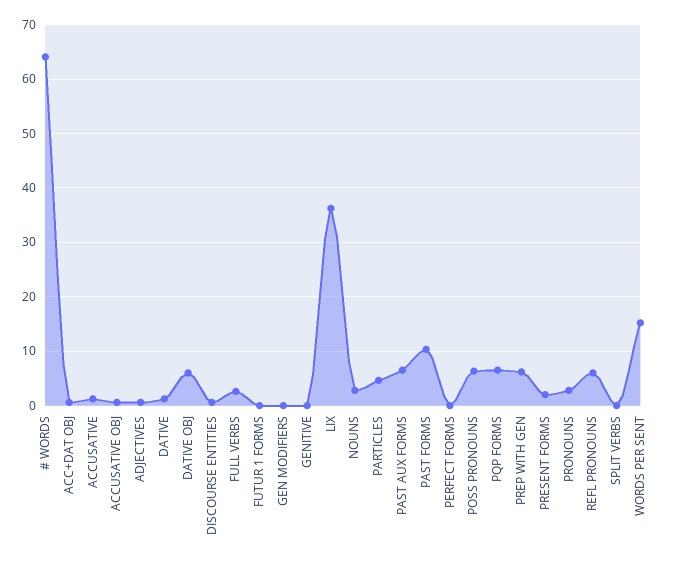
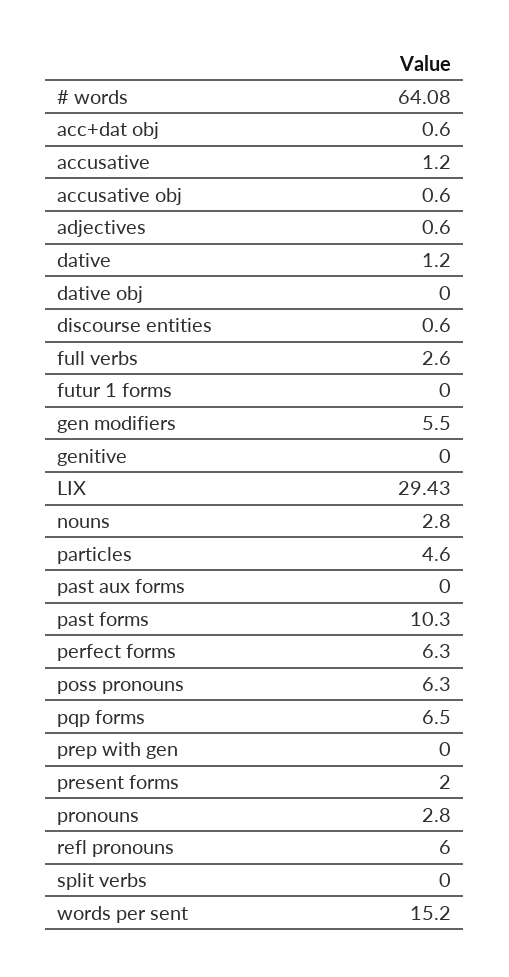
DATIVE OBJ: 6 -> 0
GEN MODIFIERS: 0 -> 5.5
LIX: 36 -> 29.43
PAST AUX FORMS: 6 -> 0
PERFECT FORMS: 0 -> 6.3
PREP WITH GEN: 6 -> 0

